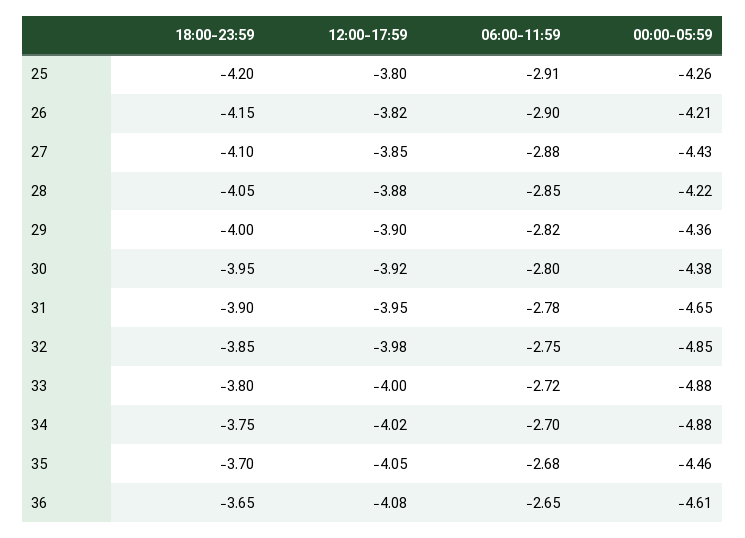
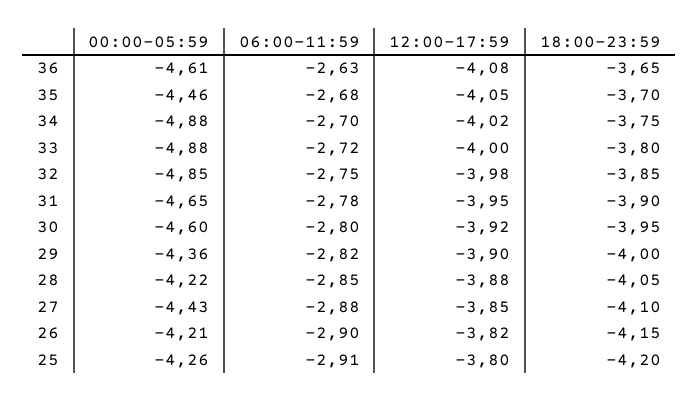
00:00-05:59, 30: -4.38 -> -4.6
06:00-11:59, 36: -2.65 -> -2.63

